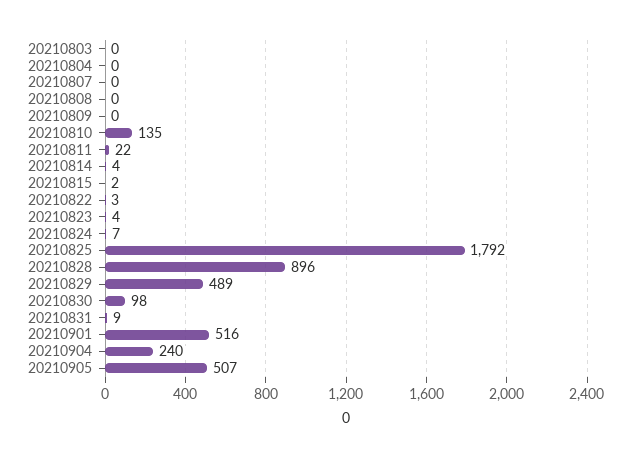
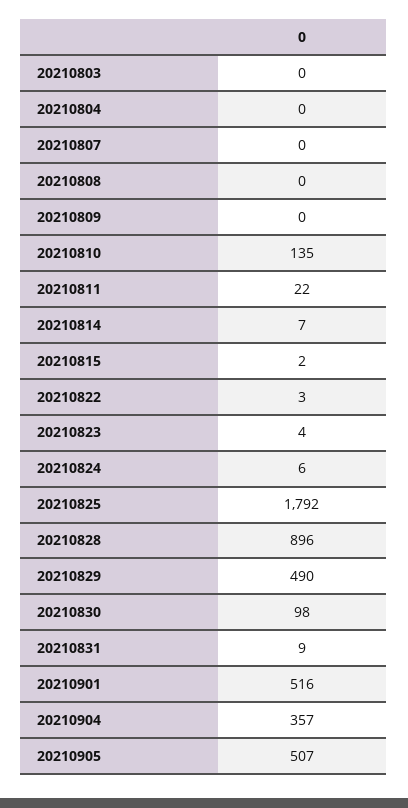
20210814: 4 -> 7
20210824: 7 -> 6
20210829: 489 -> 490
20210904: 240 -> 357

